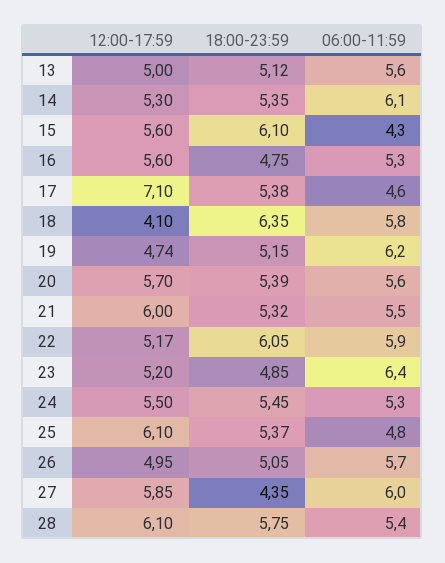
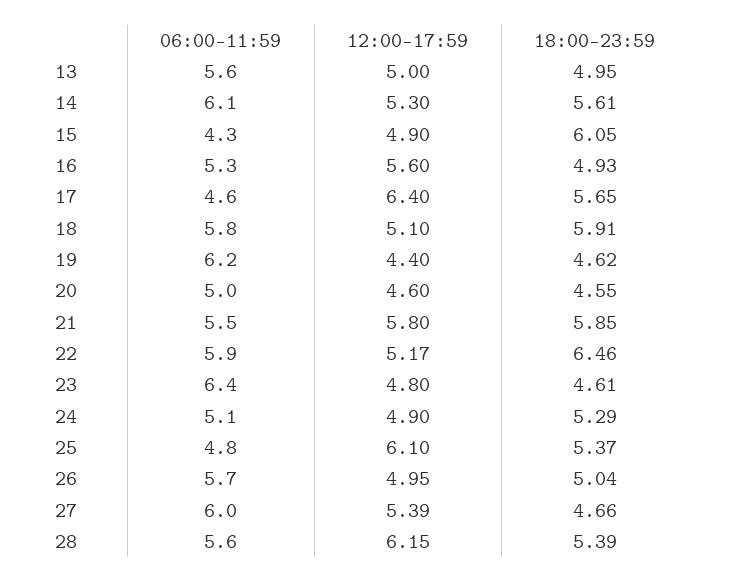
18:00-23:59, 13: 5.12 -> 4.95
18:00-23:59, 14: 5.35 -> 5.61
12:00-17:59, 15: 5.6 -> 4.9
18:00-23:59, 15: 6.1 -> 6.05
18:00-23:59, 16: 4.75 -> 4.93
12:00-17:59, 17: 7.1 -> 6.4
18:00-23:59, 17: 5.38 -> 5.65
12:00-17:59, 18: 4.1 -> 5.1
18:00-23:59, 18: 6.35 -> 5.91
12:00-17:59, 19: 4.74 -> 4.4
18:00-23:59, 19: 5.15 -> 4.62
12:00-17:59, 20: 5.7 -> 4.6
18:00-23:59, 20: 5.39 -> 4.55
06:00-11:59, 20: 5.6 -> 5
12:00-17:59, 21: 6 -> 5.8
18:00-23:59, 21: 5.32 -> 5.85
18:00-23:59, 22: 6.05 -> 6.46
12:00-17:59, 23: 5.2 -> 4.8
18:00-23:59, 23: 4.85 -> 4.61
12:00-17:59, 24: 5.5 -> 4.9
18:00-23:59, 24: 5.45 -> 5.29
06:00-11:59, 24: 5.3 -> 5.1
18:00-23:59, 26: 5.05 -> 5.04
12:00-17:59, 27: 5.85 -> 5.39
18:00-23:59, 27: 4.35 -> 4.66
12:00-17:59, 28: 6.1 -> 6.15
18:00-23:59, 28: 5.75 -> 5.39
06:00-11:59, 28: 5.4 -> 5.6

